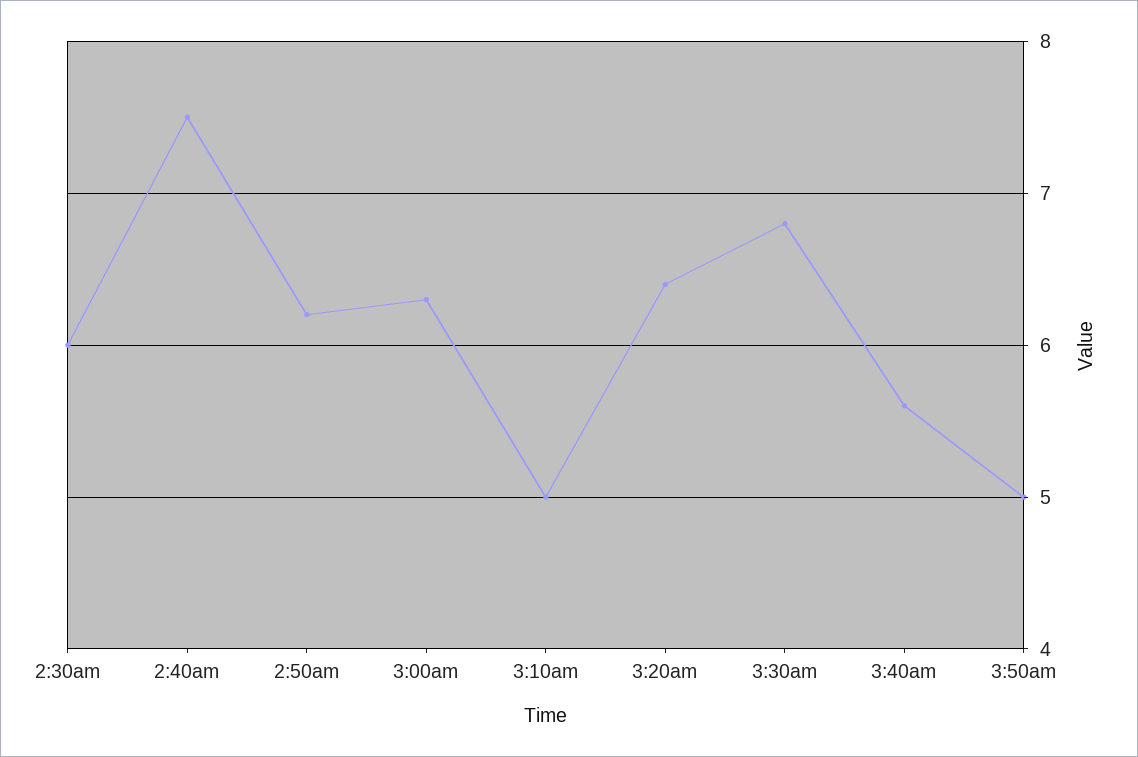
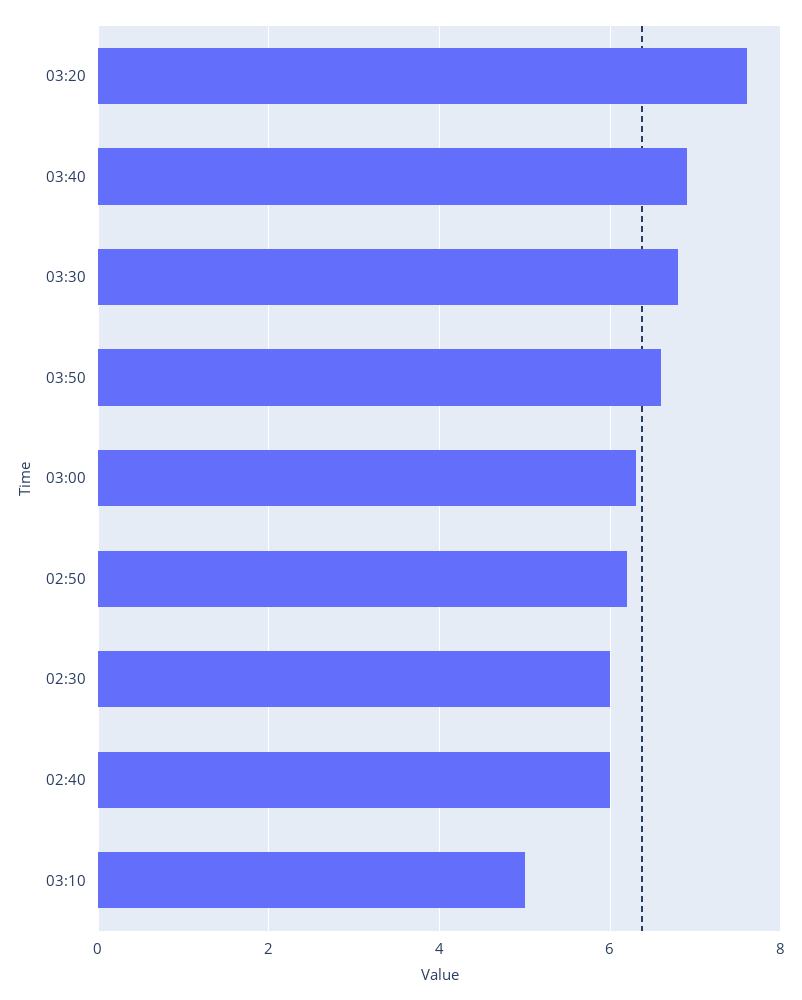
2:40am: 7.5 -> 6
3:20am: 6.4 -> 7.5
3:40am: 5.6 -> 7
3:50am: 5 -> 6.5

